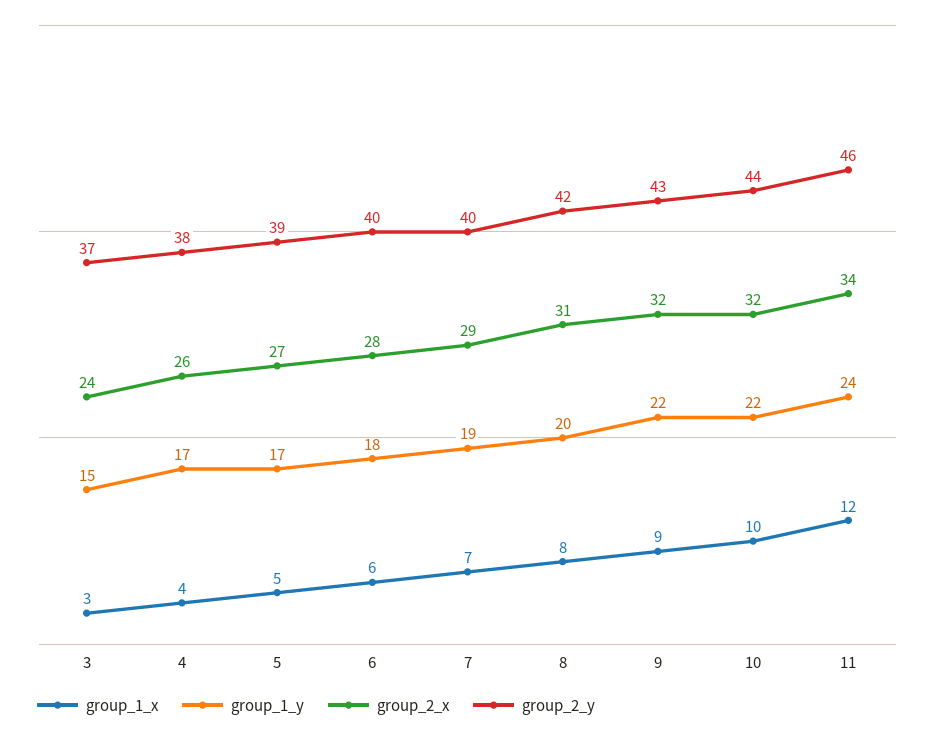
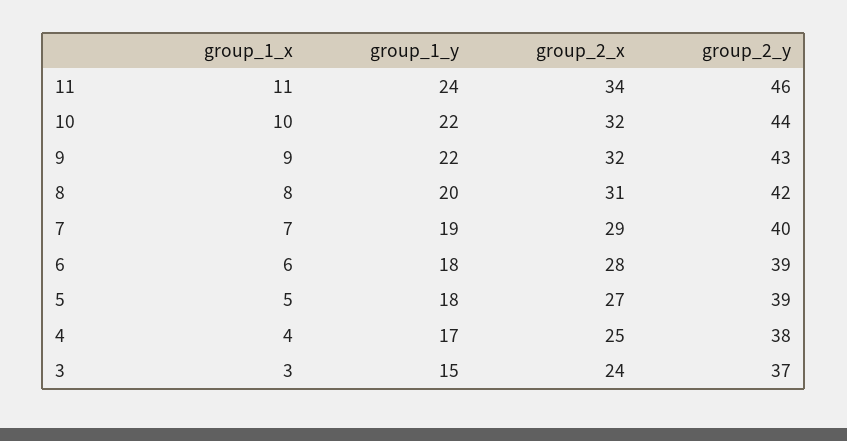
group_2_x, 4: 26 -> 25
group_1_y, 5: 17 -> 18
group_2_y, 6: 40 -> 39
group_1_x, 11: 12 -> 11

